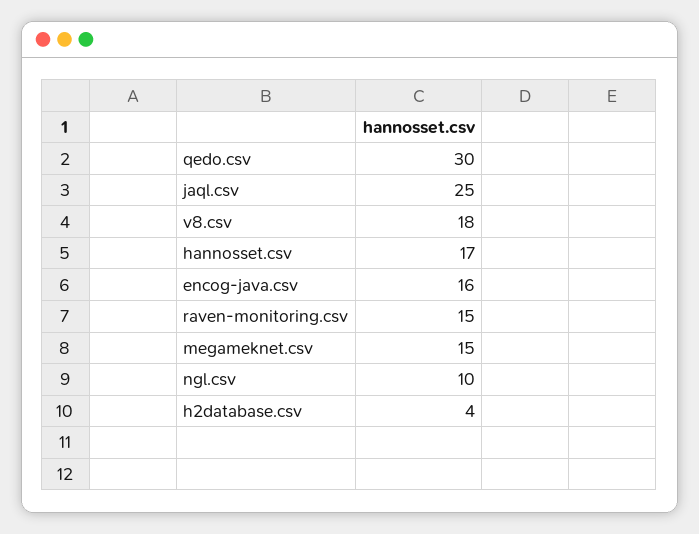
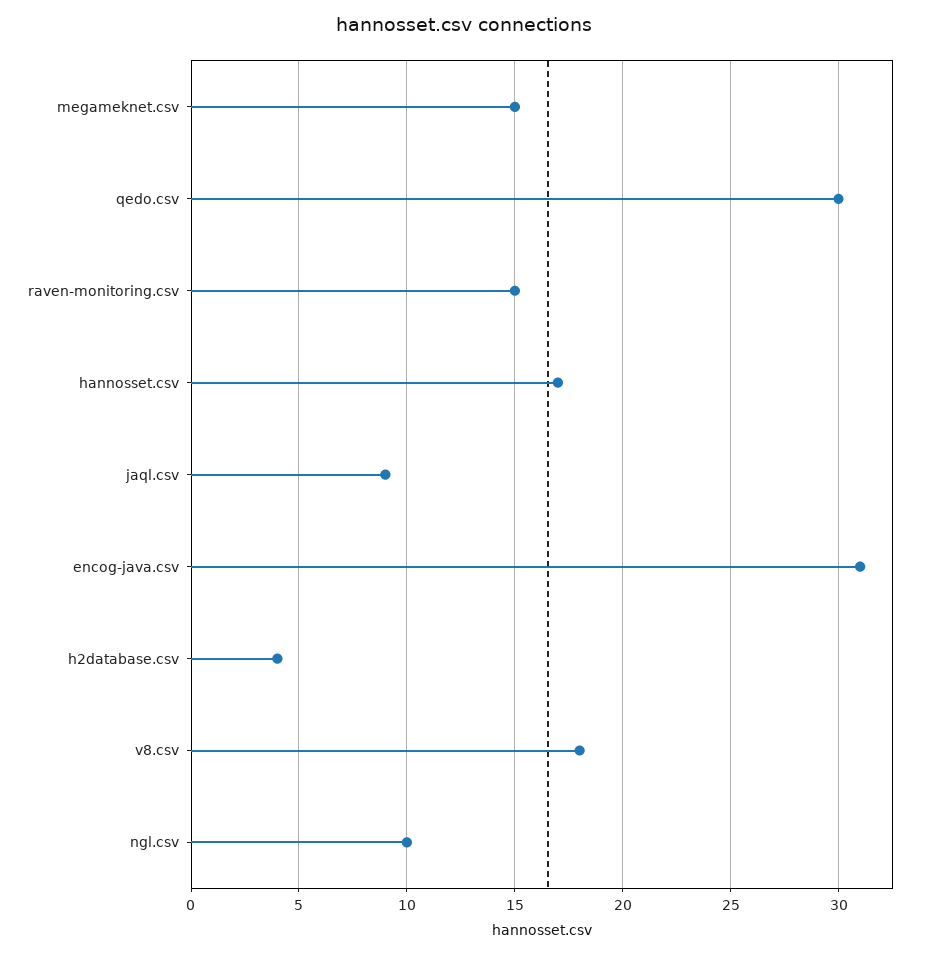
jaql.csv: 25 -> 9
encog-java.csv: 16 -> 31

